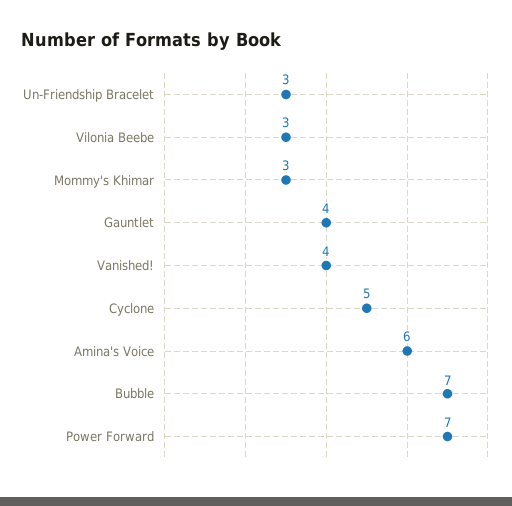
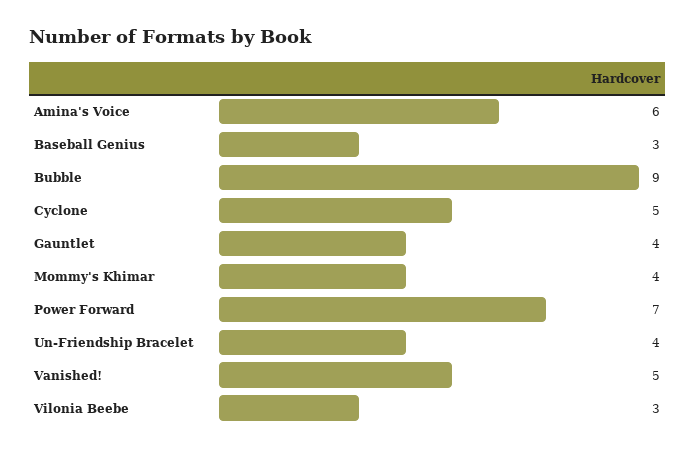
Un-Friendship Bracelet: 3 -> 4
Mommy's Khimar: 3 -> 4
Vanished!: 4 -> 5
Bubble: 7 -> 9
Baseball Genius: none -> 3

